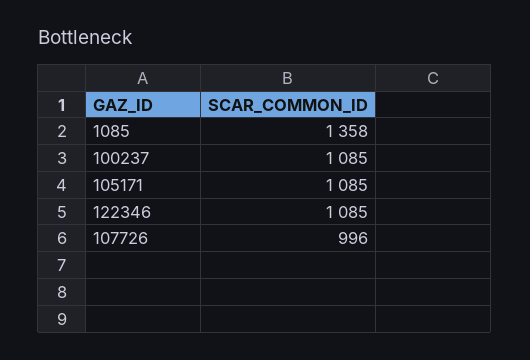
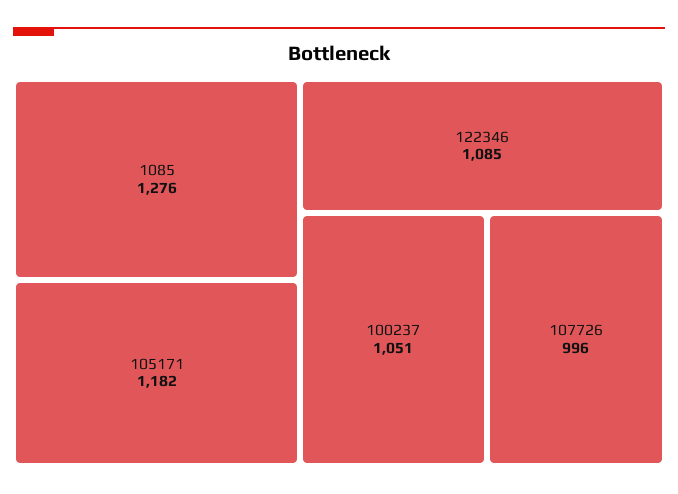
1085: 1358 -> 1276
100237: 1085 -> 1051
105171: 1085 -> 1182

